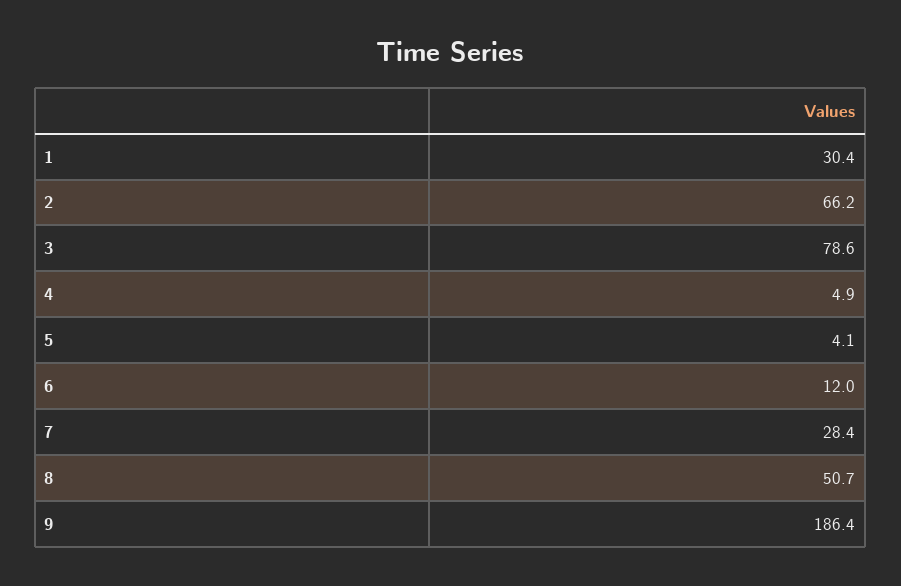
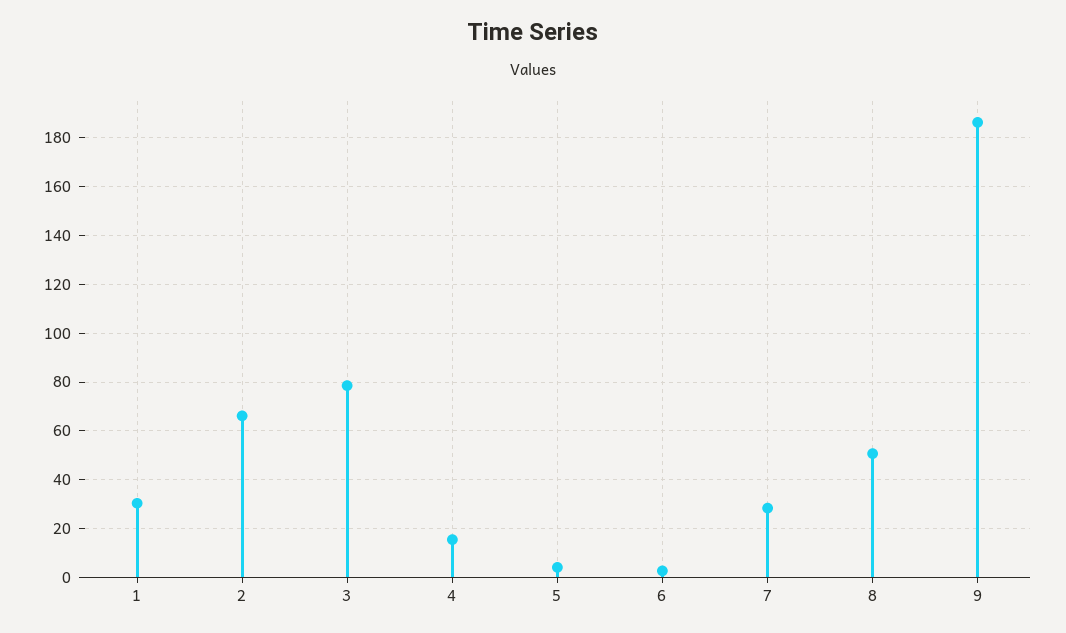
4: 4.9 -> 15
6: 12 -> 2.5

